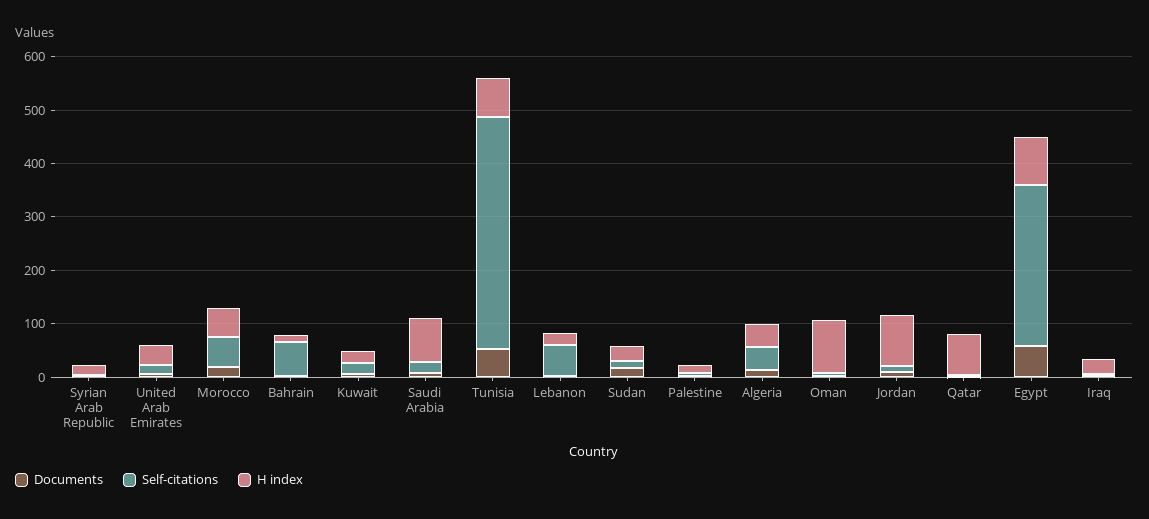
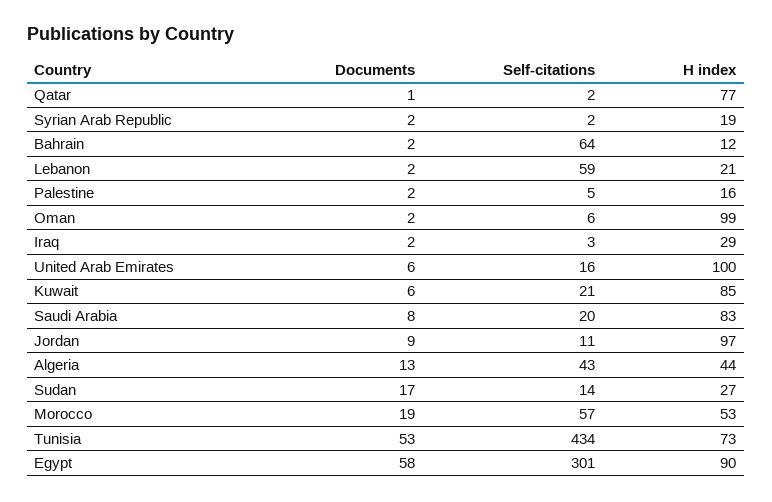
H index, United Arab Emirates: 40 -> 100
H index, Kuwait: 20 -> 85

